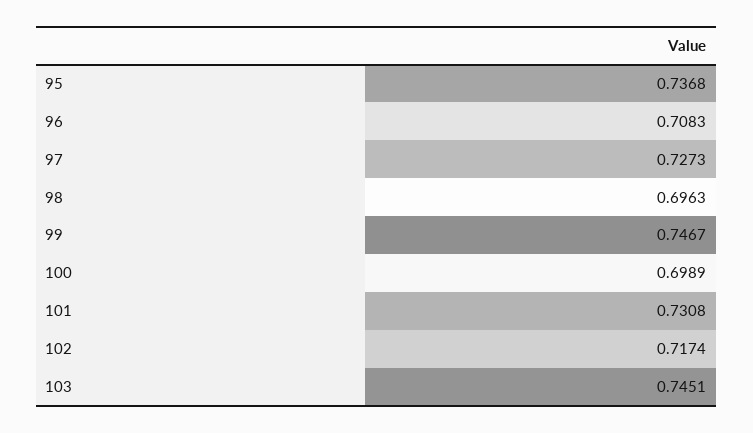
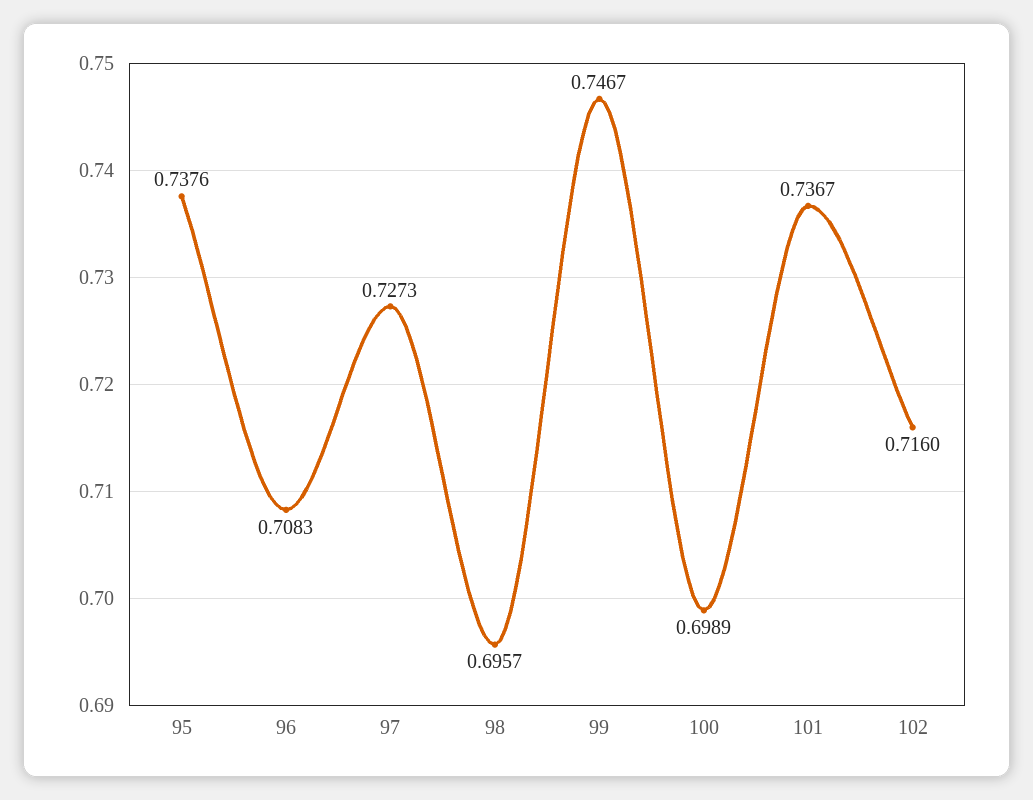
95: 0.7368 -> 0.7376
98: 0.6963 -> 0.6957
101: 0.7308 -> 0.7367
102: 0.7174 -> 0.716
103: 0.7451 -> none

